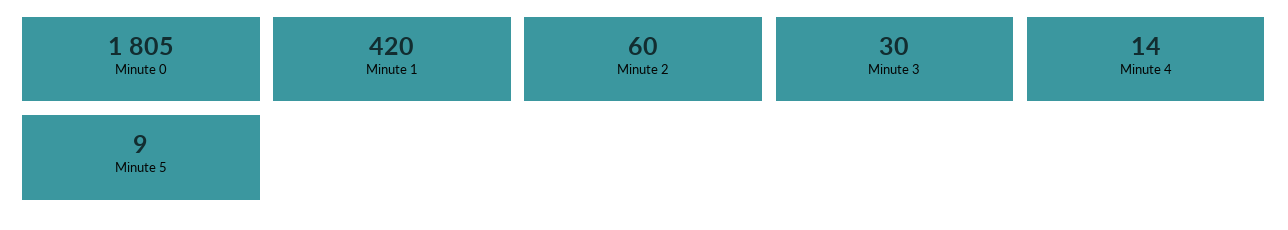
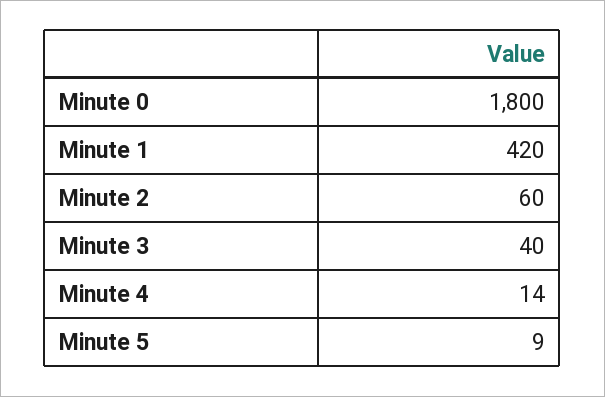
Minute 0: 1805 -> 1800
Minute 3: 30 -> 40

